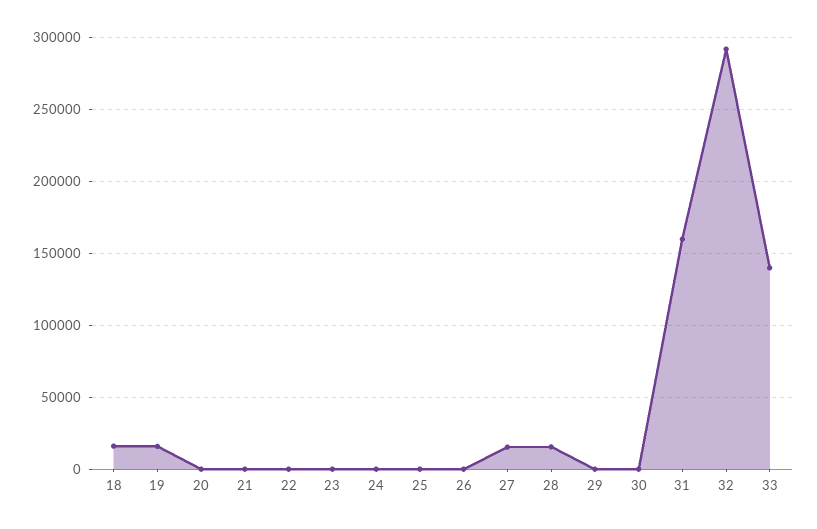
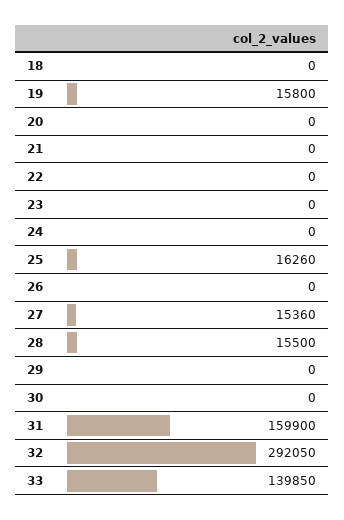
18: 15000 -> 0
25: 0 -> 16260

